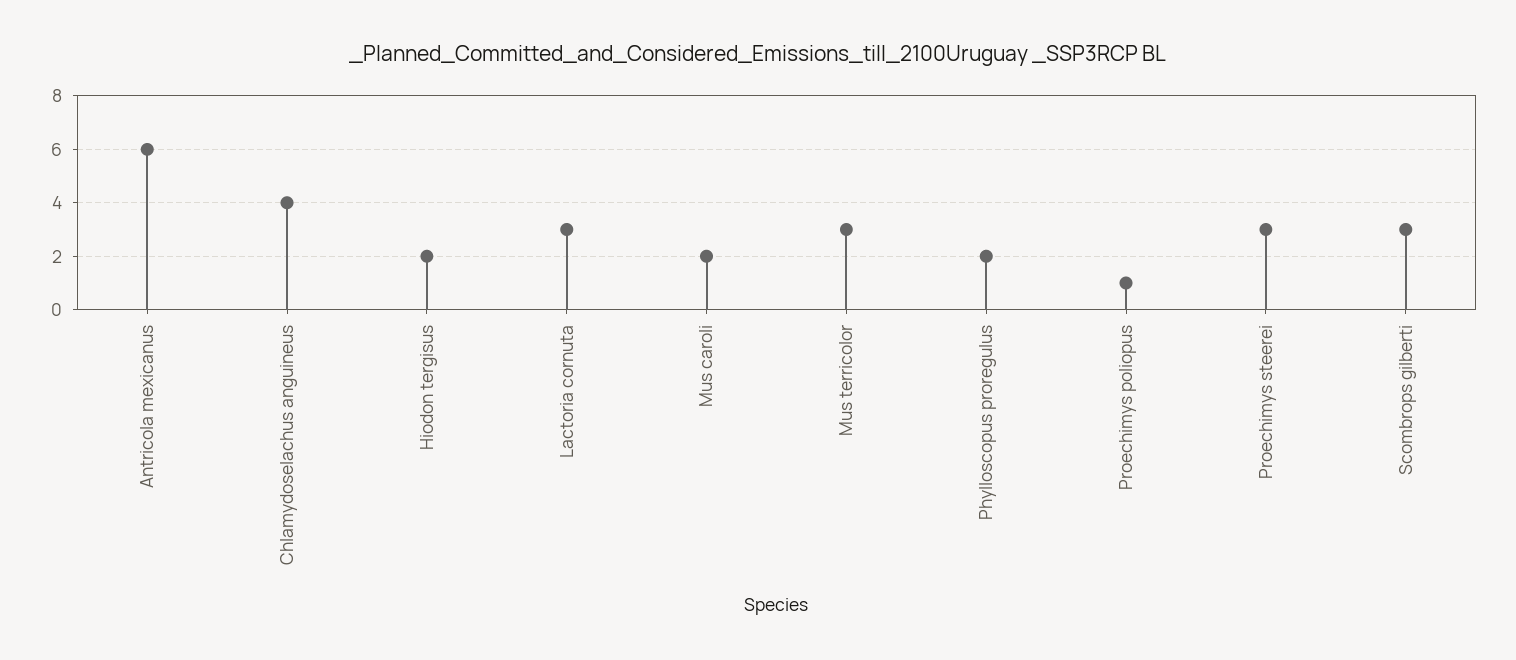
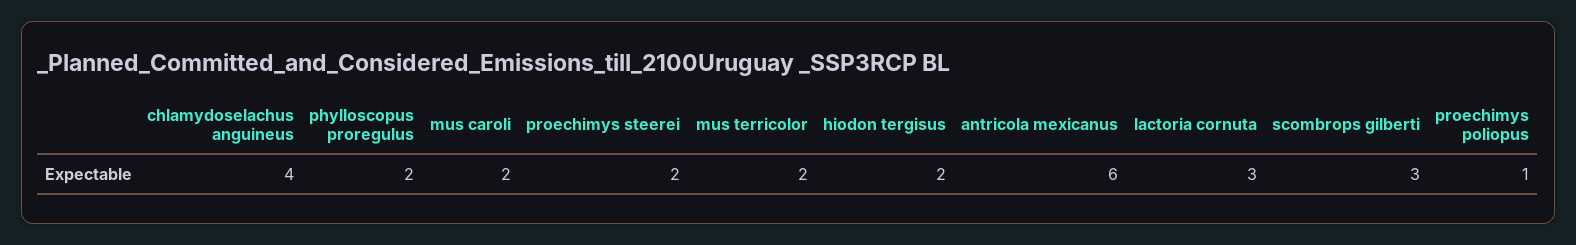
Mus terricolor: 3 -> 2
Proechimys steerei: 3 -> 2

